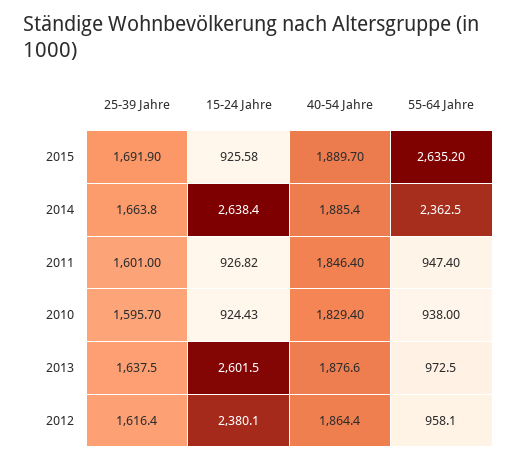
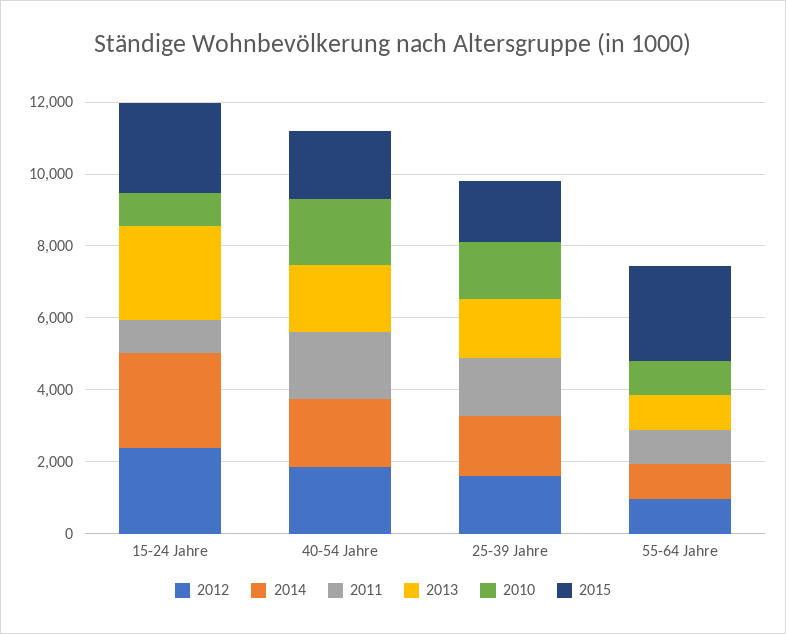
2015, 15-24 Jahre: 925.58 -> 2500
2014, 55-64 Jahre: 2362.5 -> 1000

